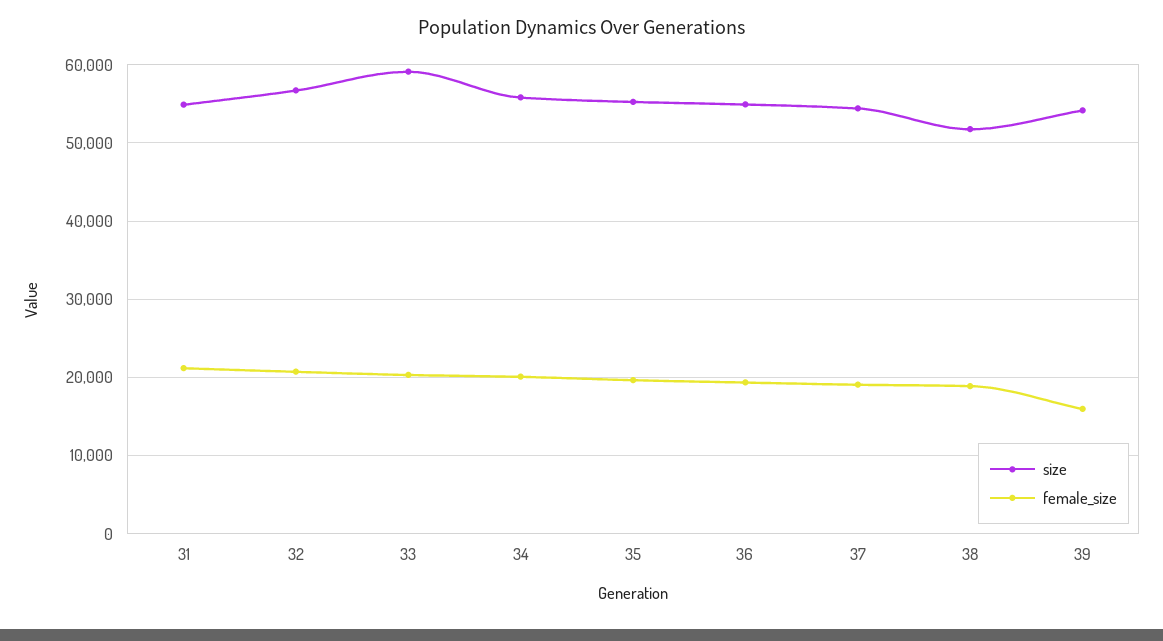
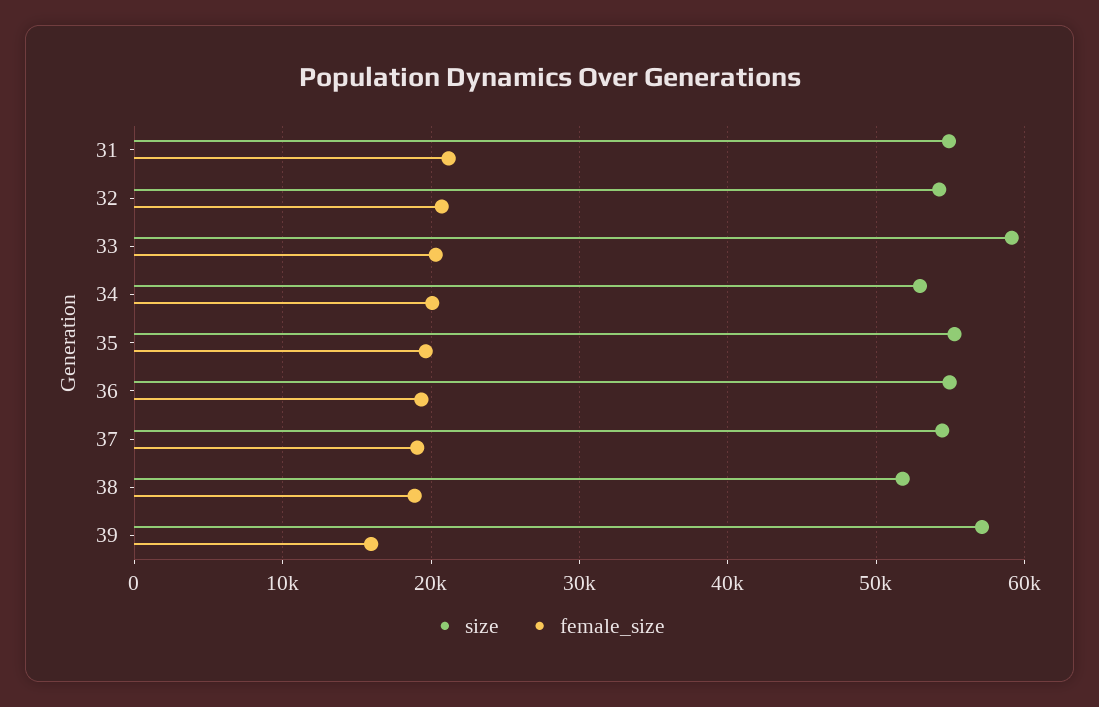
size, 32: 57000 -> 54000
size, 34: 56000 -> 53000
size, 39: 54000 -> 57000

